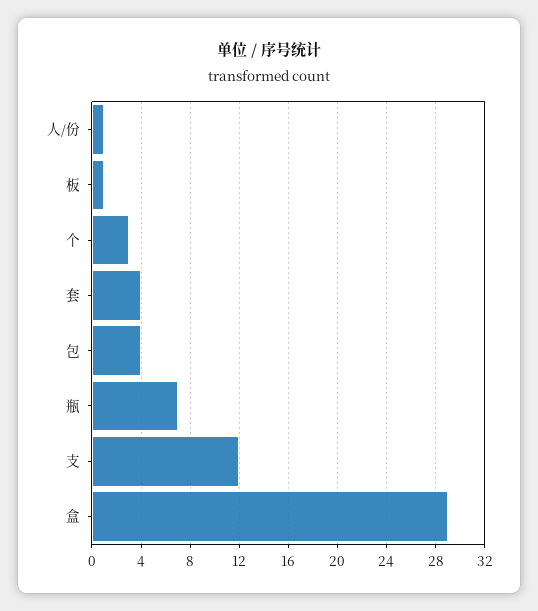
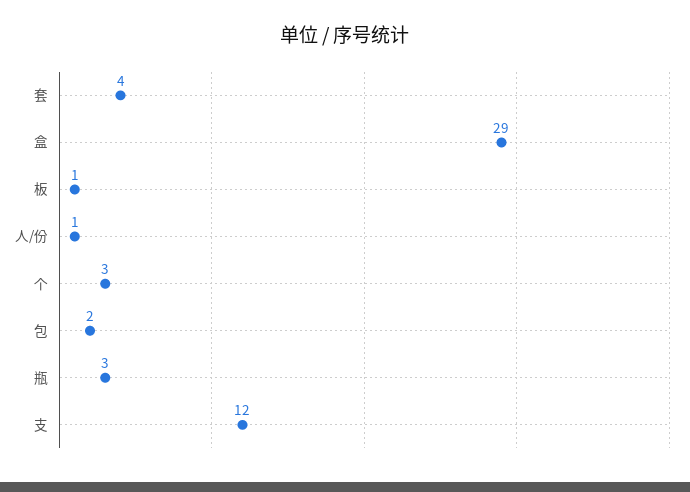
包: 4 -> 2
瓶: 7 -> 3

